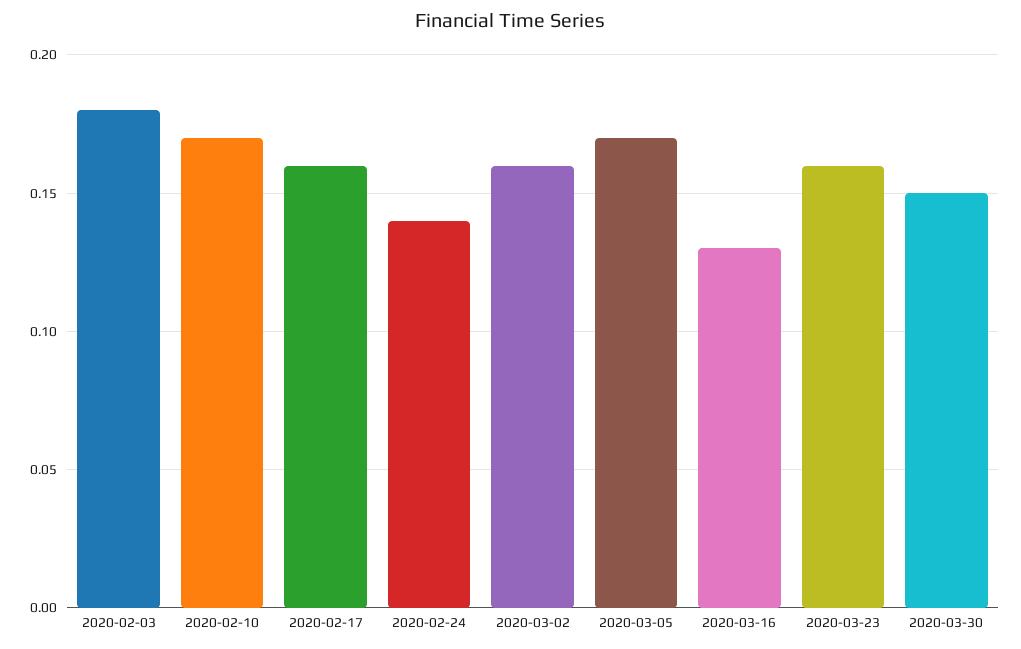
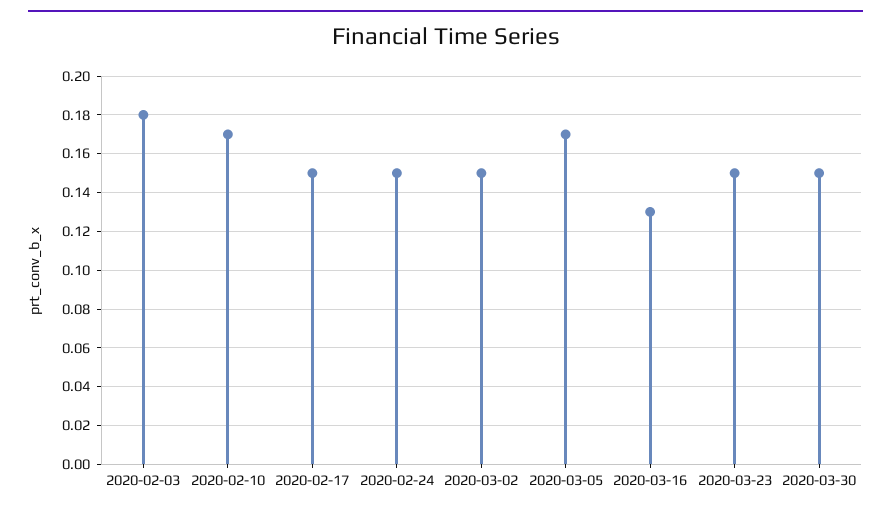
2020-02-17: 0.16 -> 0.15
2020-02-24: 0.14 -> 0.15
2020-03-02: 0.16 -> 0.15
2020-03-23: 0.16 -> 0.15

